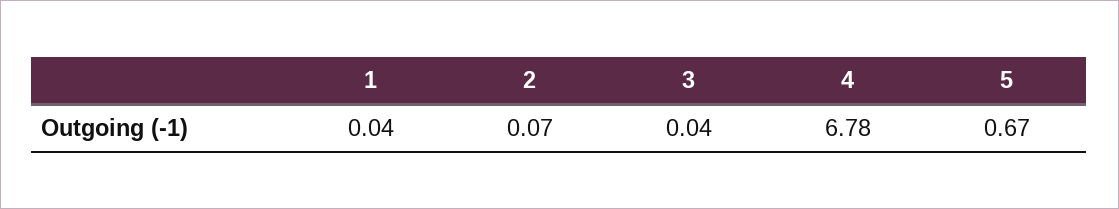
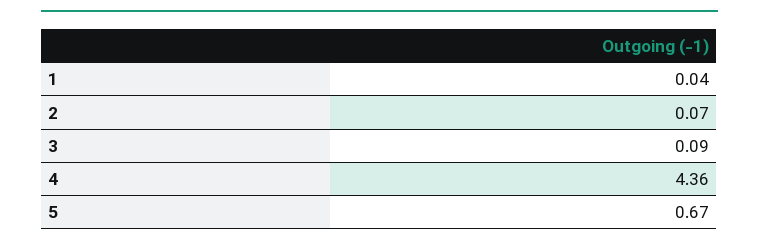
3: 0.04 -> 0.09
4: 6.78 -> 4.36

